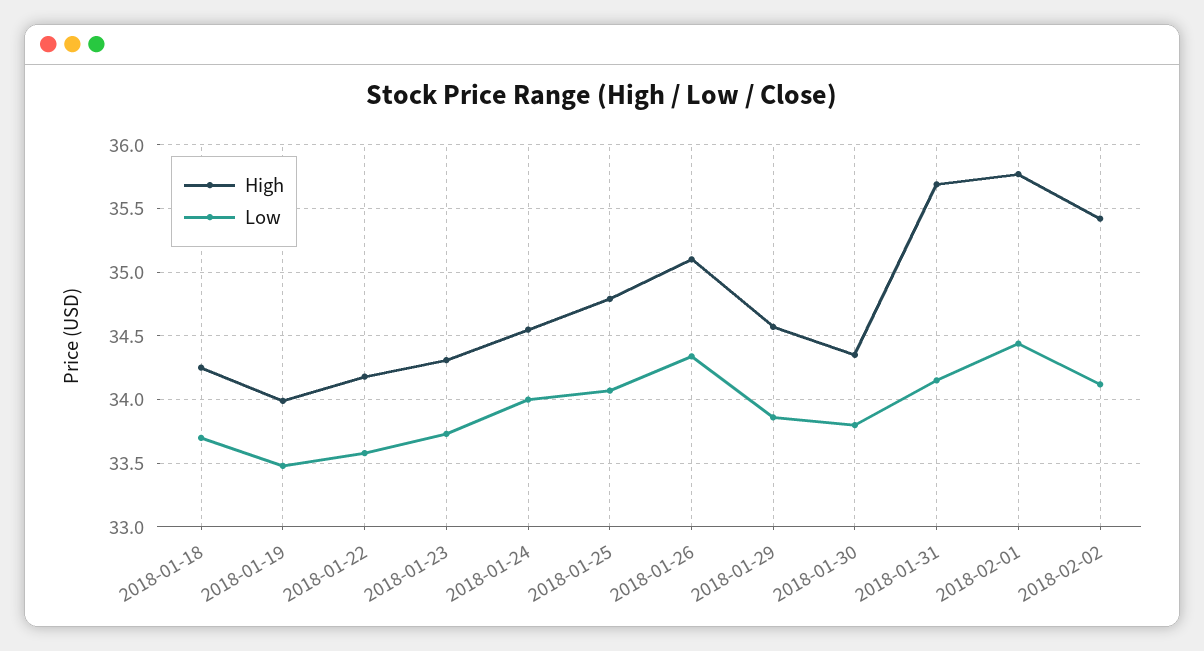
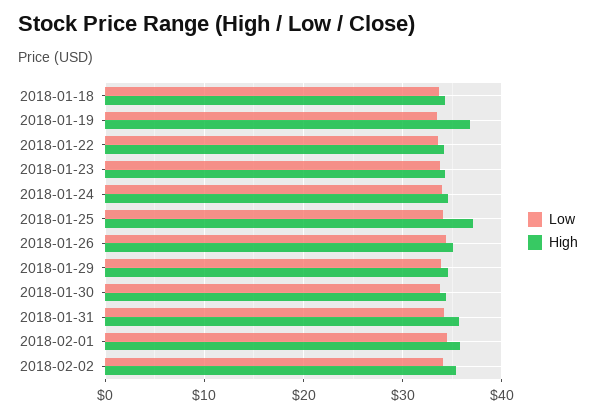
High, 2018-01-19: 34 -> 37
High, 2018-01-25: 34.8 -> 37

